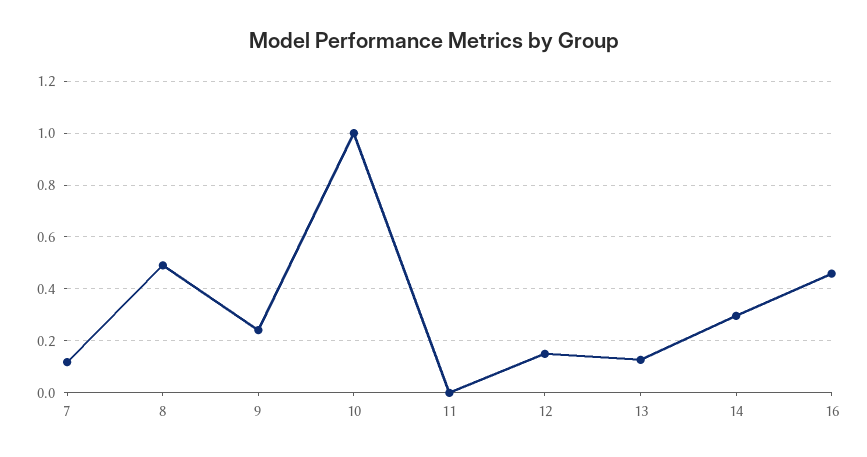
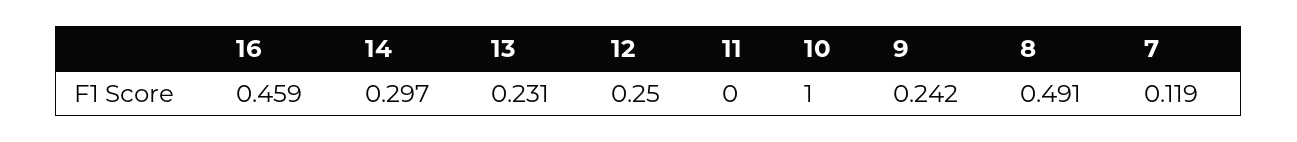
12: 0.15 -> 0.25
13: 0.125 -> 0.231

